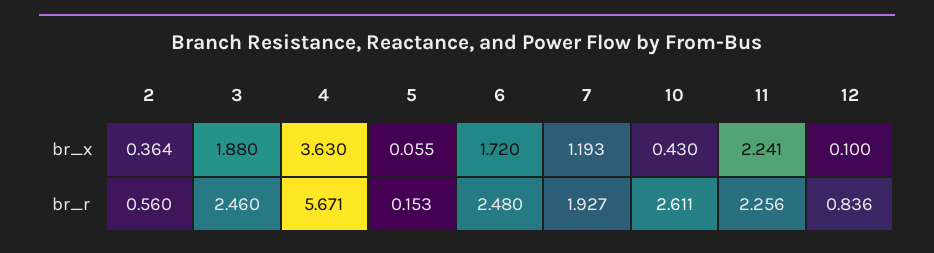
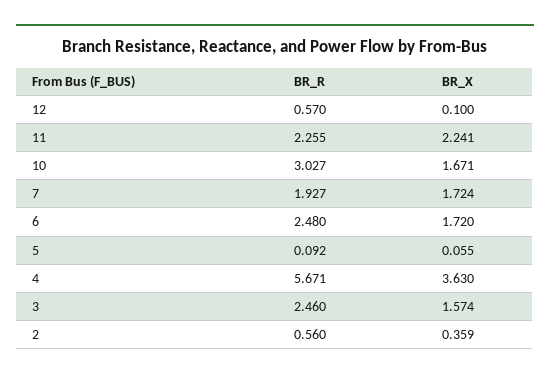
2, br_x: 0.364 -> 0.359
3, br_x: 1.88 -> 1.574
7, br_x: 1.193 -> 1.724
10, br_x: 0.43 -> 1.671
5, br_r: 0.153 -> 0.092
10, br_r: 2.611 -> 3.027
11, br_r: 2.256 -> 2.255
12, br_r: 0.836 -> 0.57

